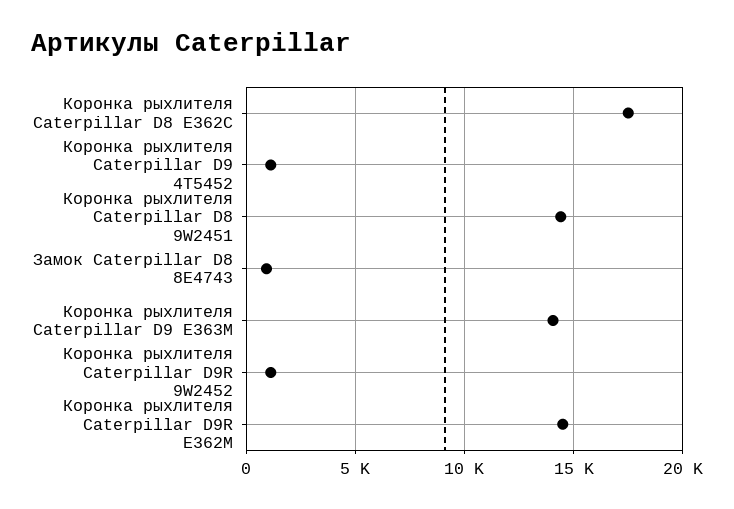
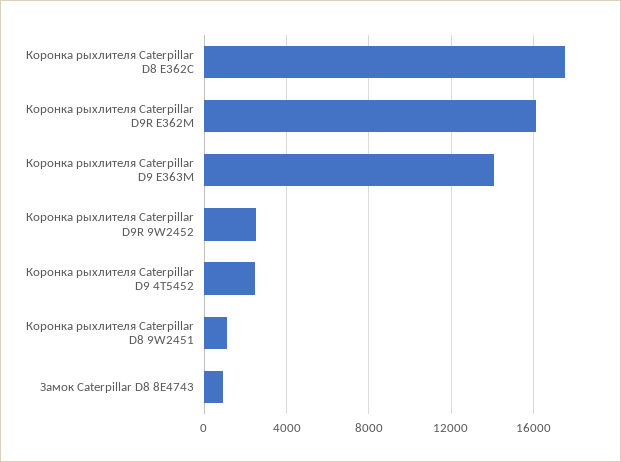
Коронка рыхлителя Caterpillar D9 4T5452: 1000 -> 2500
Коронка рыхлителя Caterpillar D8 9W2451: 14500 -> 1000
Коронка рыхлителя Caterpillar D9R 9W2452: 1000 -> 2500
Коронка рыхлителя Caterpillar D9R E362M: 14500 -> 16000

